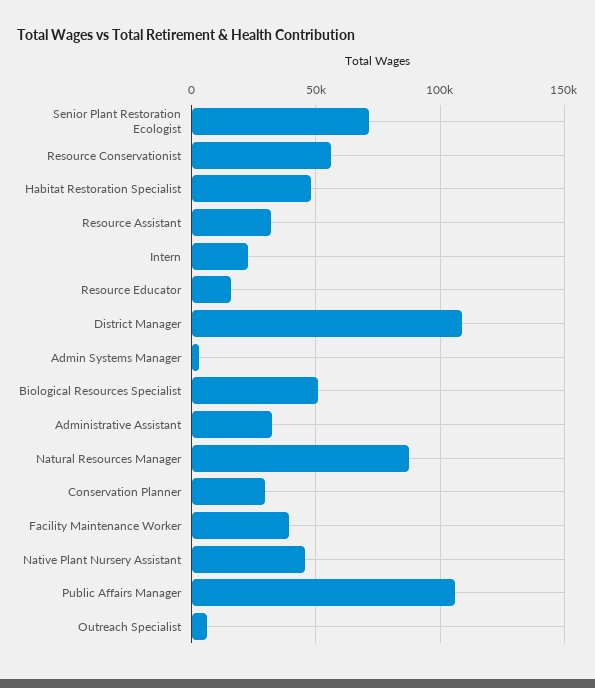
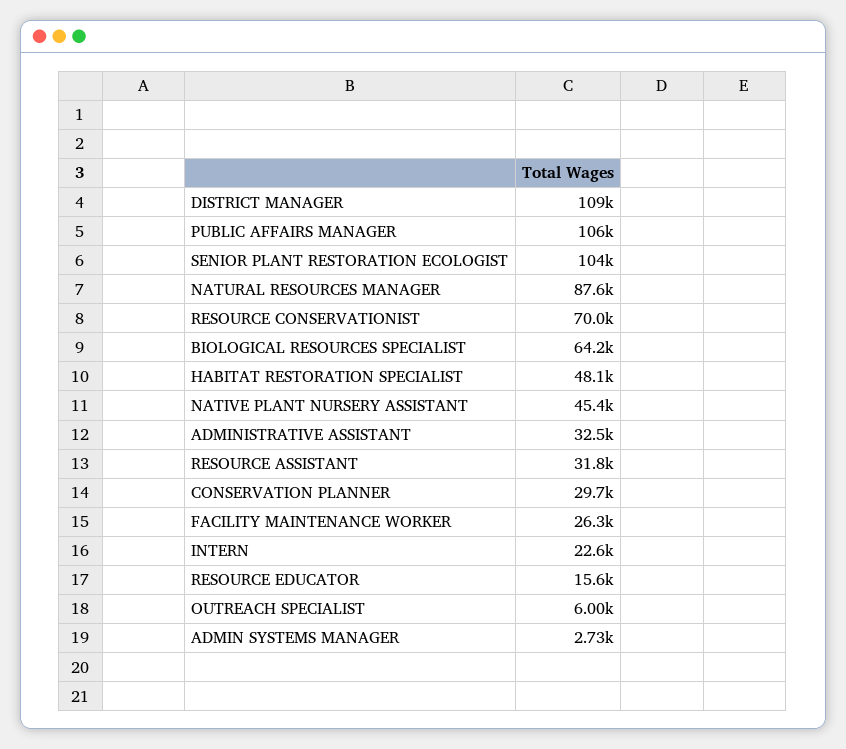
Senior Plant Restoration Ecologist: 70000 -> 104000
Resource Conservationist: 55000 -> 70000
Biological Resources Specialist: 50000 -> 64200
Facility Maintenance Worker: 40000 -> 26300

